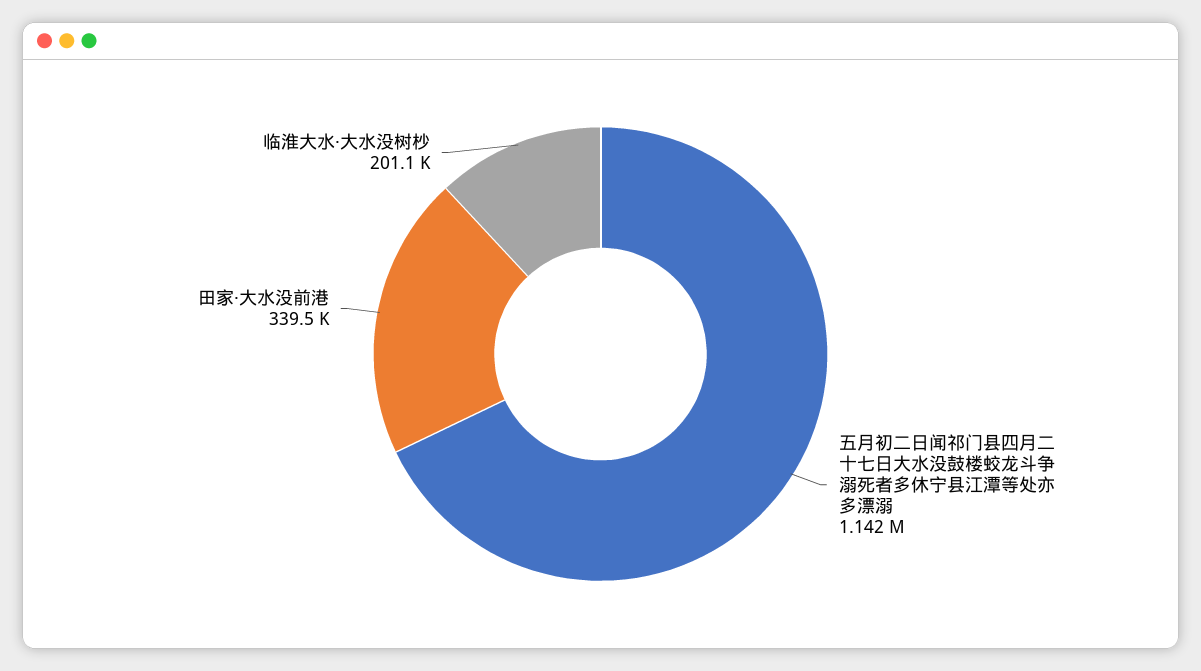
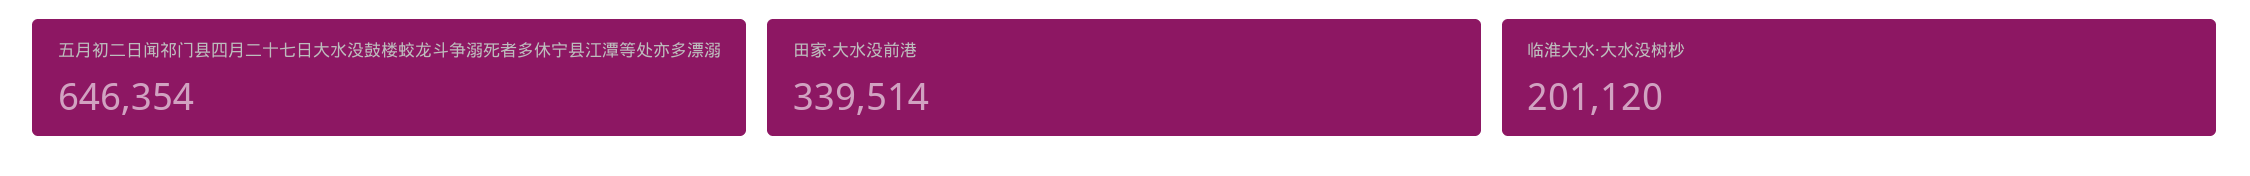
五月初二日闻祁门县四月二十七日大水没鼓楼蛟龙斗争溺死者多休宁县江潭等处亦多漂溺: 1142000 -> 646354

